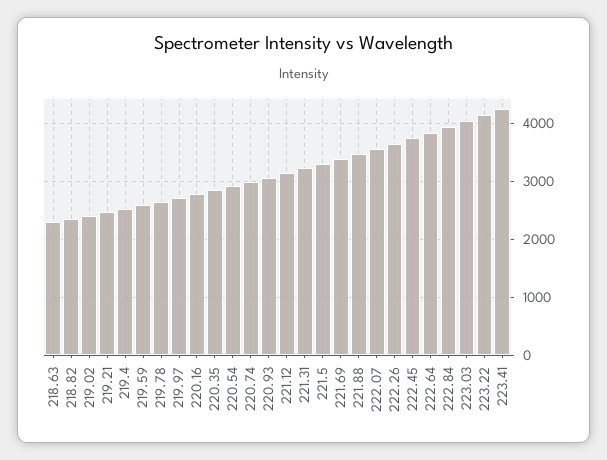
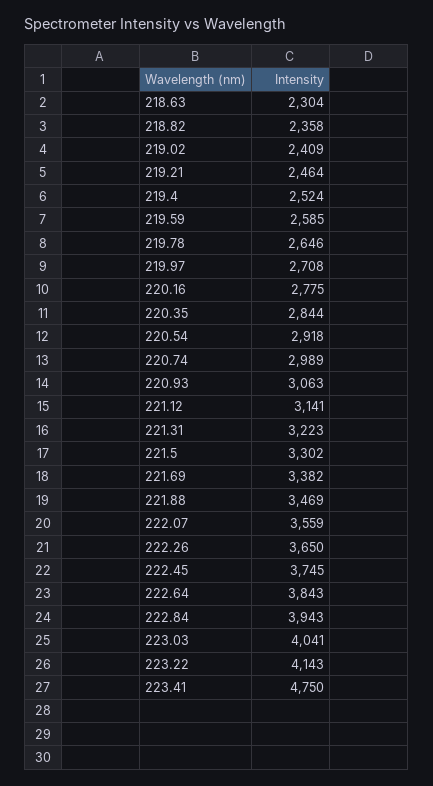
223.41: 4200 -> 4750

